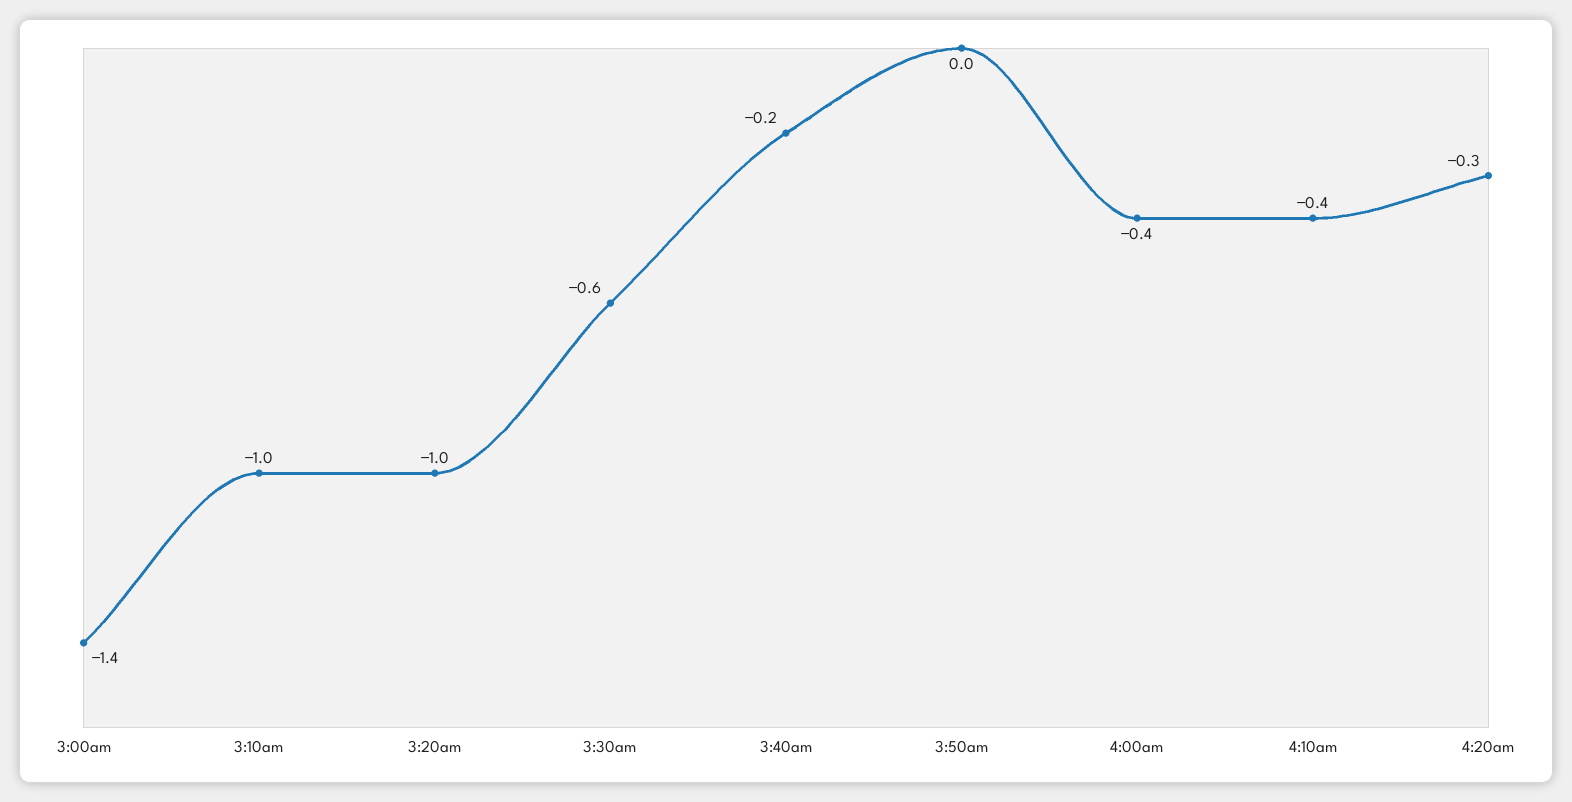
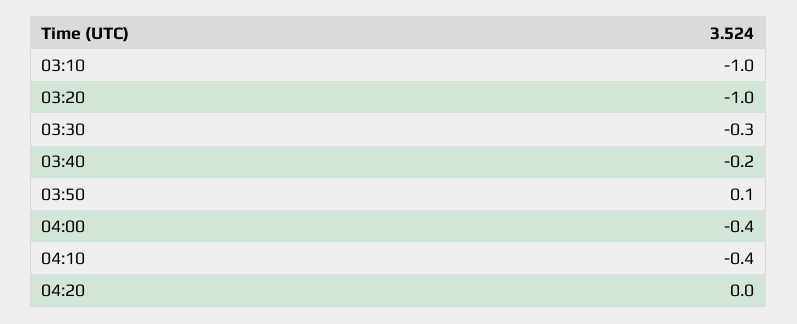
3:00am: -1.4 -> none
3:30am: -0.6 -> -0.3
3:50am: 0 -> 0.1
4:20am: -0.3 -> 0

